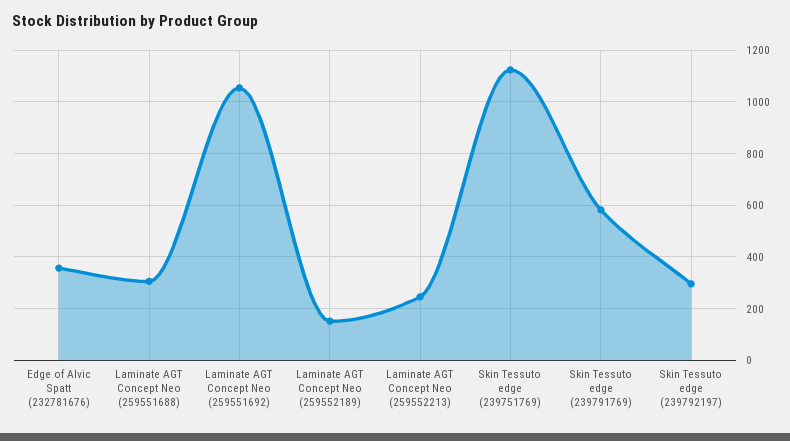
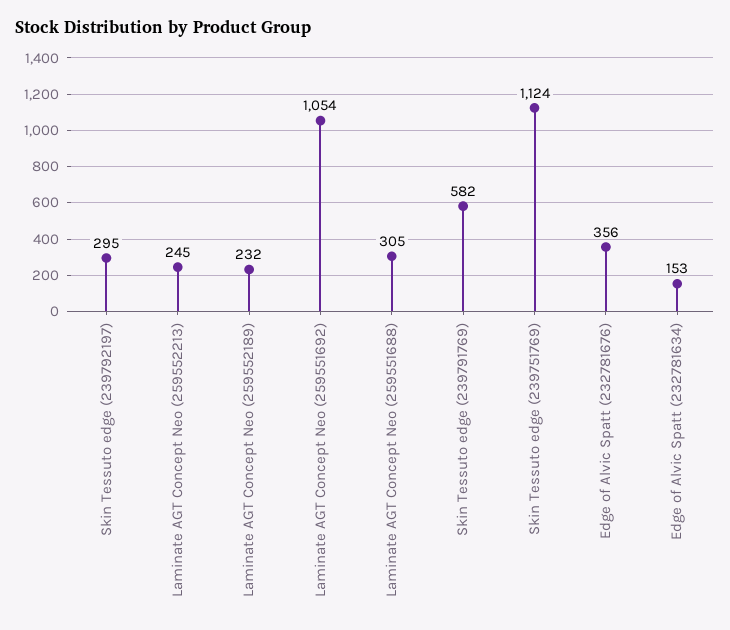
Laminate AGT Concept Neo (259552189): 150 -> 232
Edge of Alvic Spatt (232781634): none -> 153

